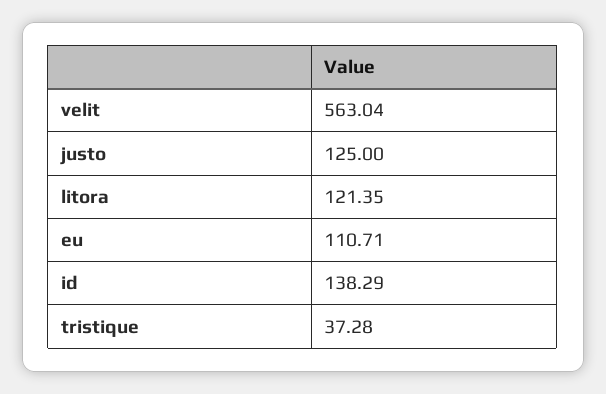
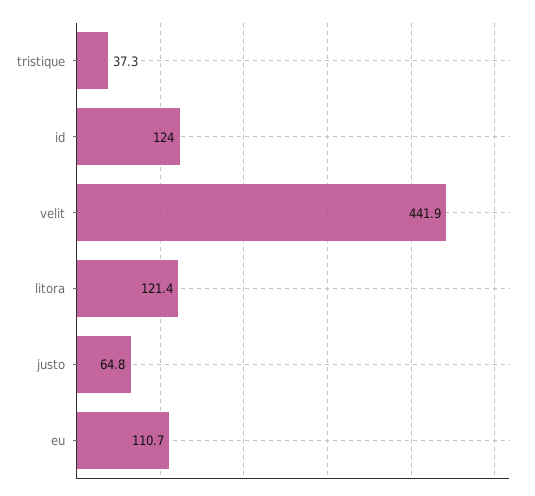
velit: 563.04 -> 441.9
justo: 125 -> 64.8
id: 138.29 -> 124

